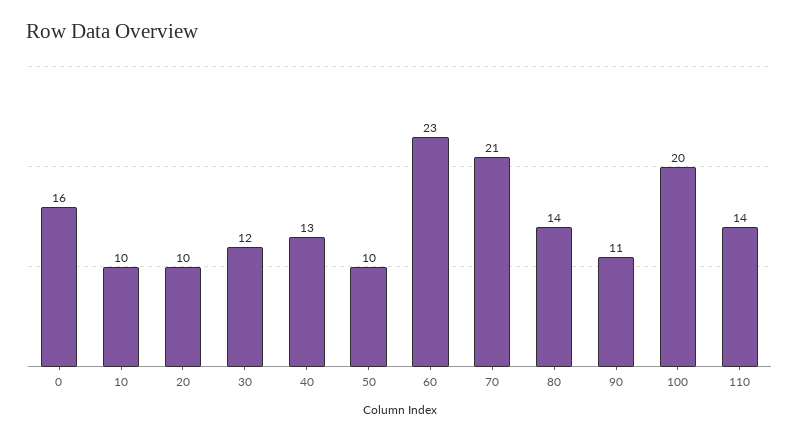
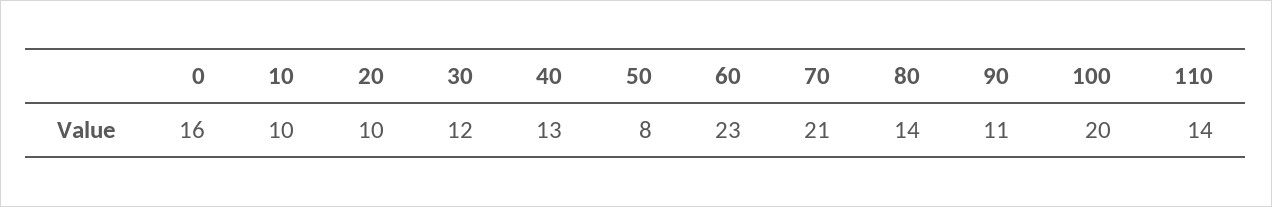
50: 10 -> 8

